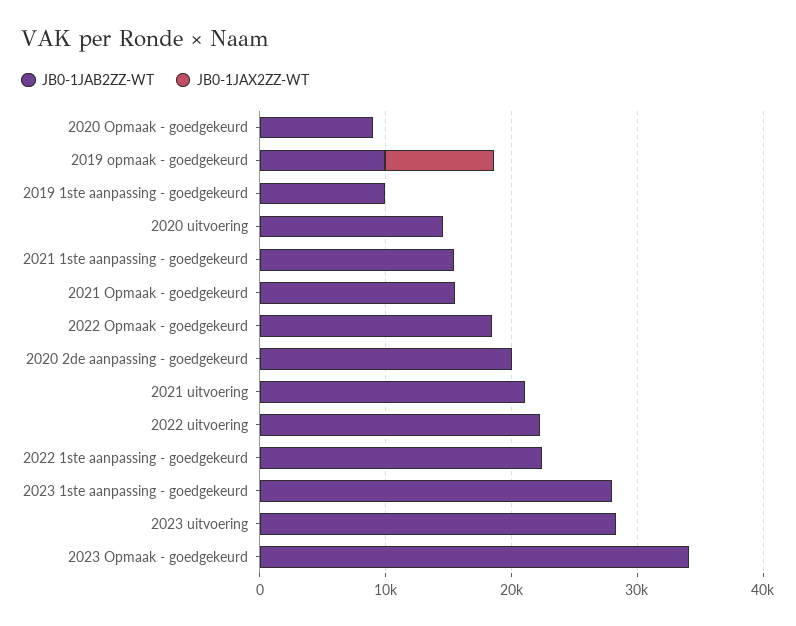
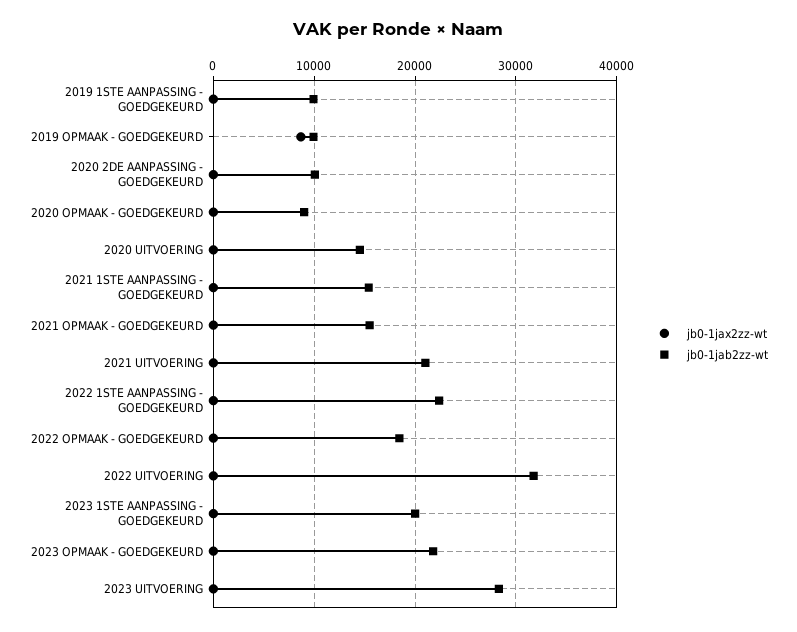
JB0-1JAB2ZZ-WT, 2020 2de aanpassing - goedgekeurd: 20000 -> 10000
JB0-1JAB2ZZ-WT, 2022 uitvoering: 22000 -> 32000
JB0-1JAB2ZZ-WT, 2023 1ste aanpassing - goedgekeurd: 28000 -> 20000
JB0-1JAB2ZZ-WT, 2023 Opmaak - goedgekeurd: 34000 -> 22000

